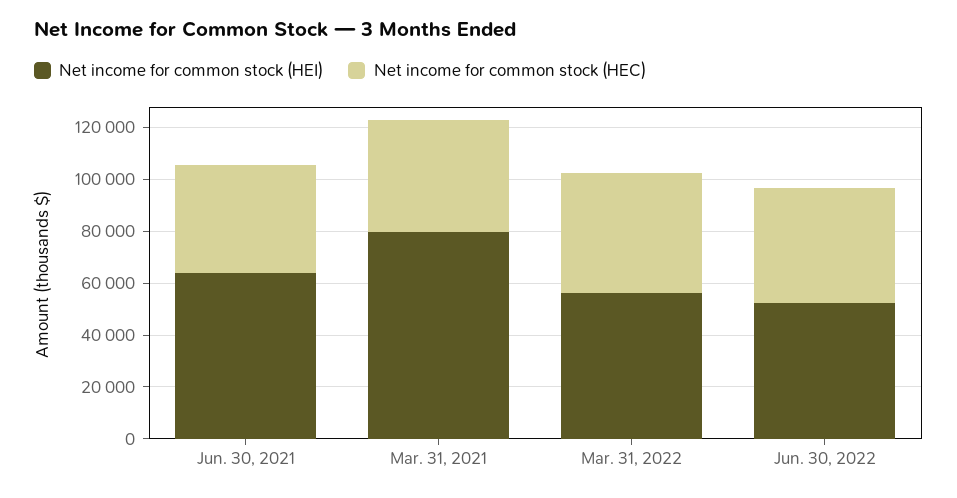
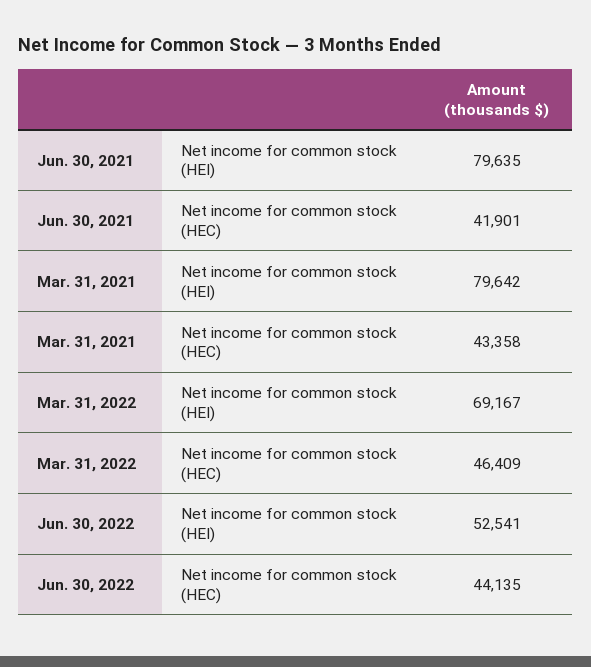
Net income for common stock (HEI), Jun. 30, 2021: 65000 -> 79635
Net income for common stock (HEI), Mar. 31, 2022: 55000 -> 69167

